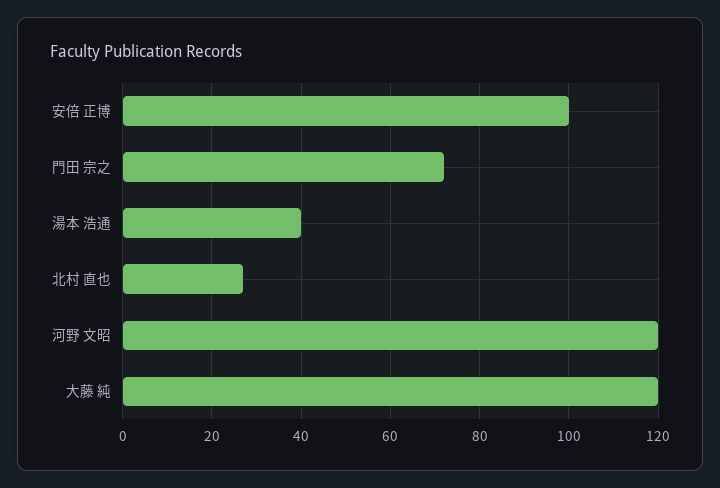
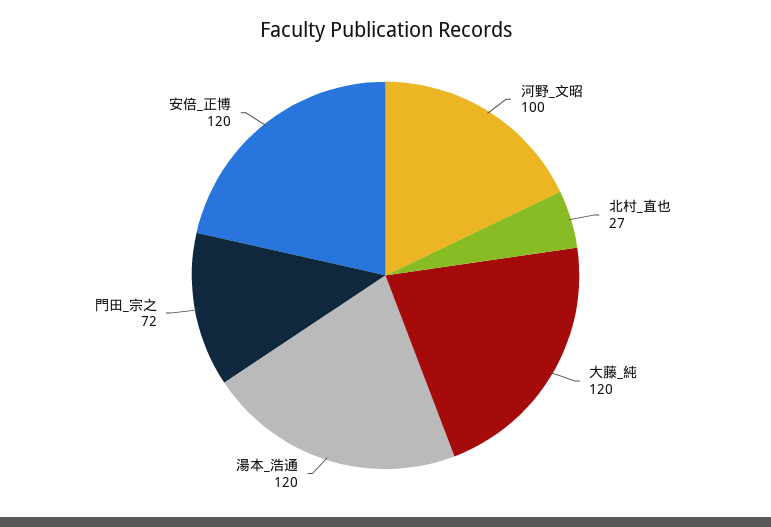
安倍 正博: 100 -> 120
湯本 浩通: 40 -> 120
河野 文昭: 120 -> 100

